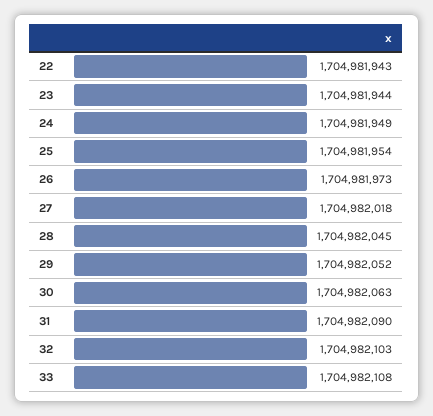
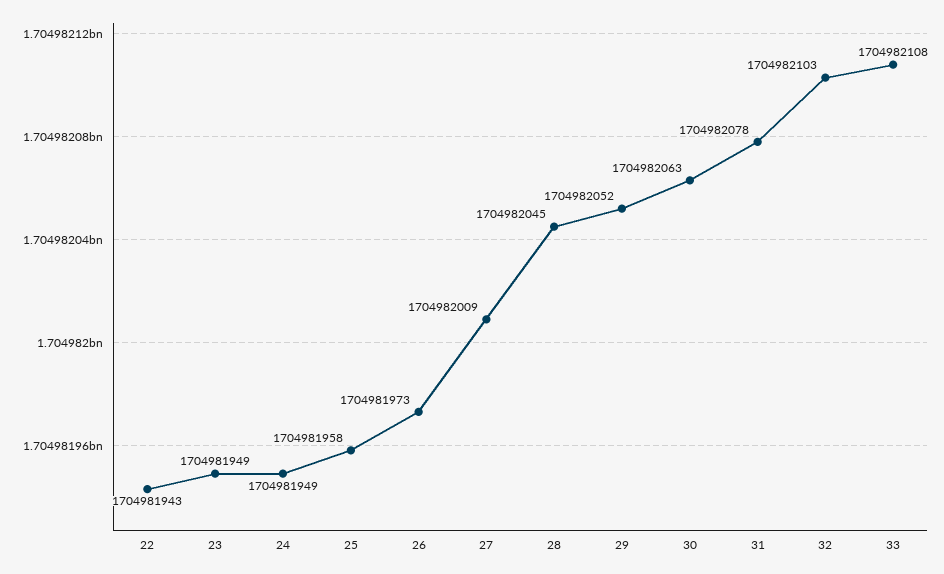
23: 1704981944 -> 1704981949
25: 1704981954 -> 1704981958
27: 1704982018 -> 1704982009
31: 1704982090 -> 1704982078

